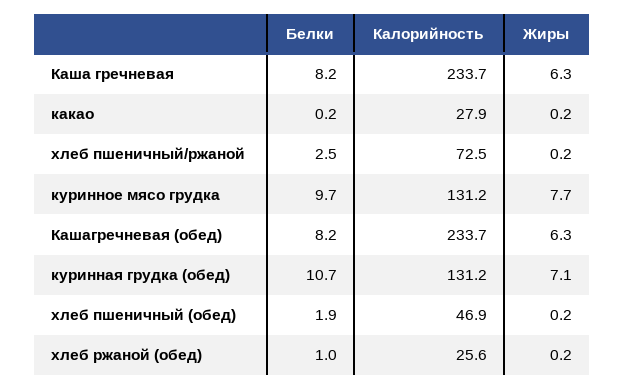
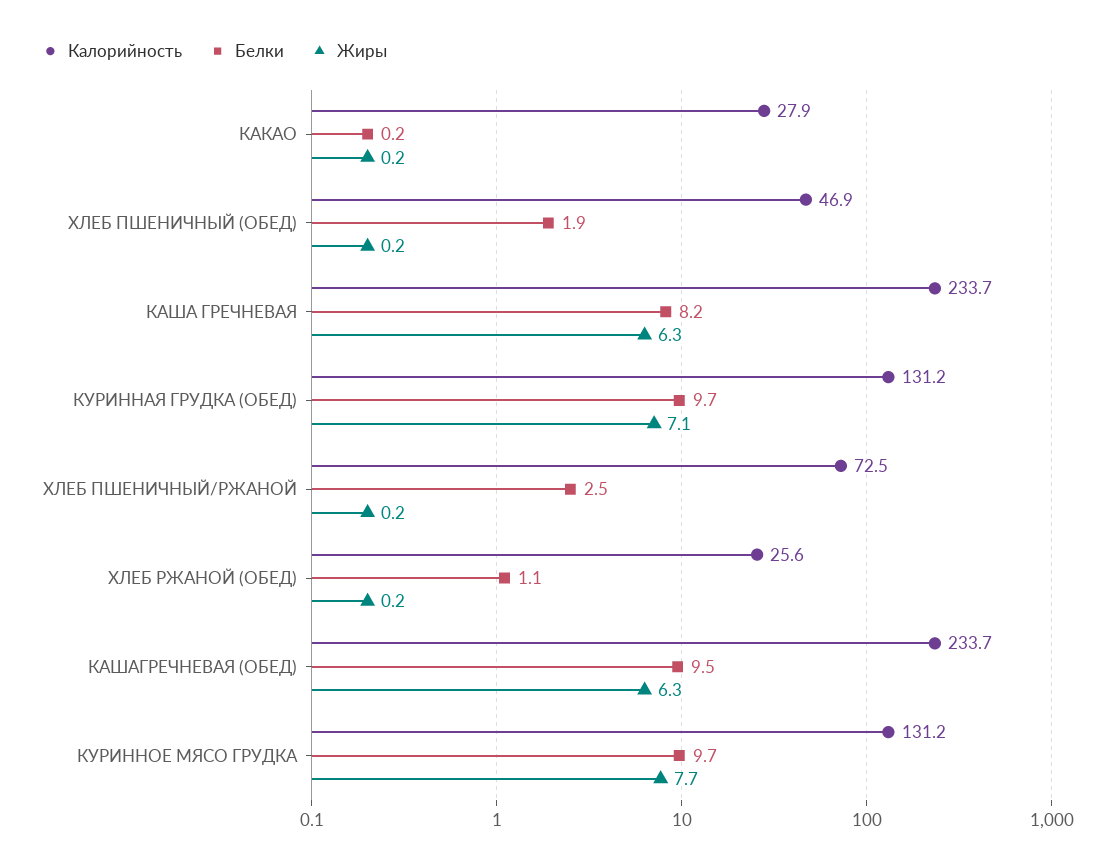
Белки, Кашагречневая (обед): 8.2 -> 9.5
Белки, куринная грудка (обед): 10.7 -> 9.7
Белки, хлеб ржаной (обед): 1 -> 1.1

